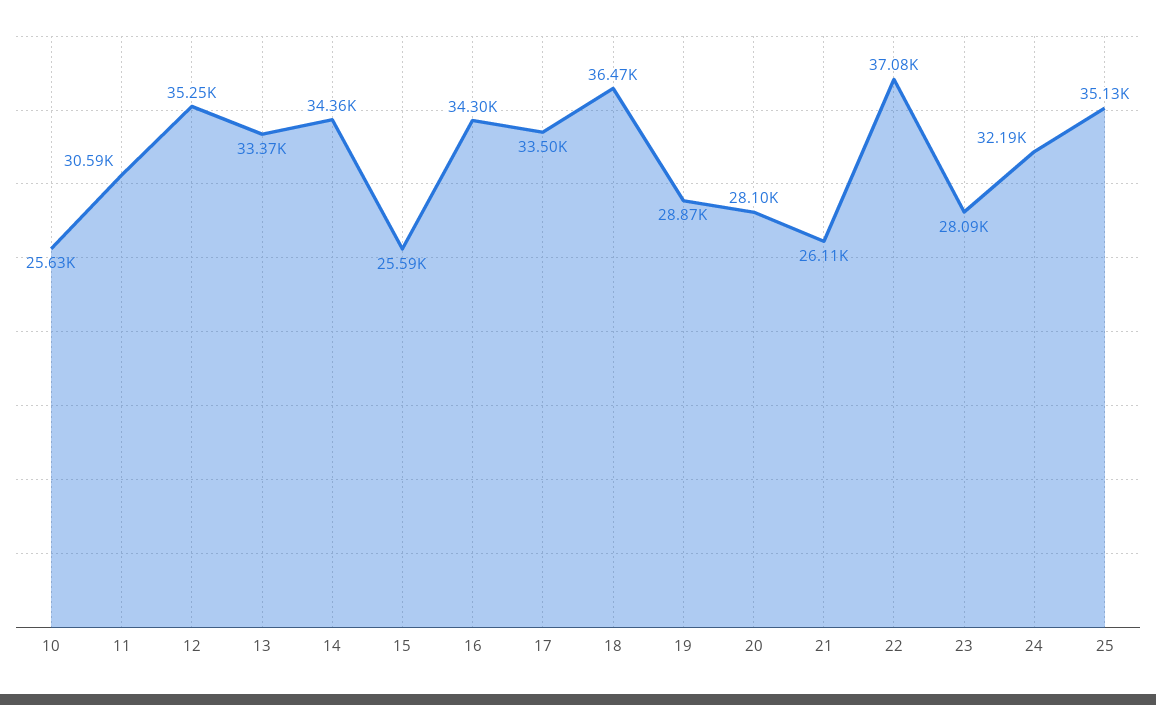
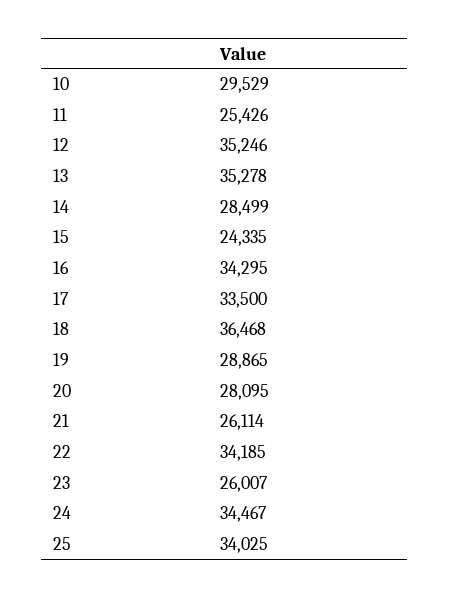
10: 25630 -> 29529
11: 30590 -> 25426
13: 33370 -> 35278
14: 34360 -> 28499
15: 25590 -> 24335
22: 37080 -> 34185
23: 28090 -> 26007
24: 32190 -> 34467
25: 35130 -> 34025

